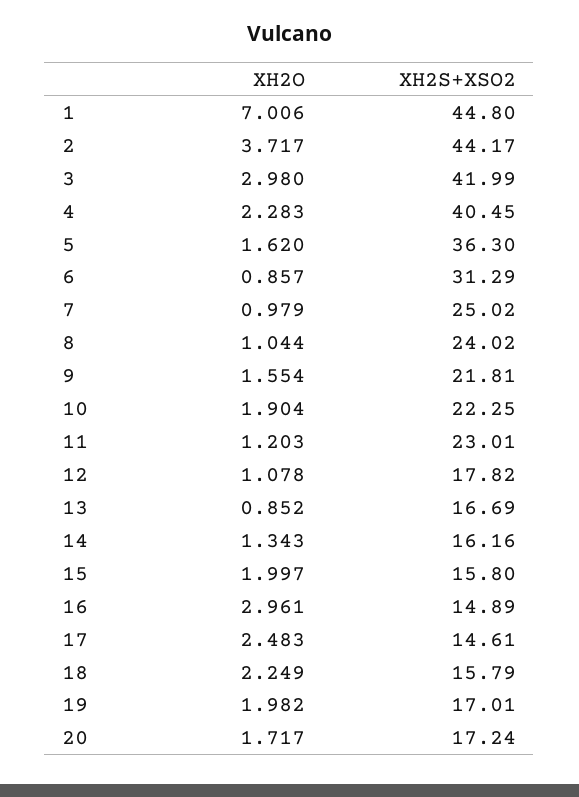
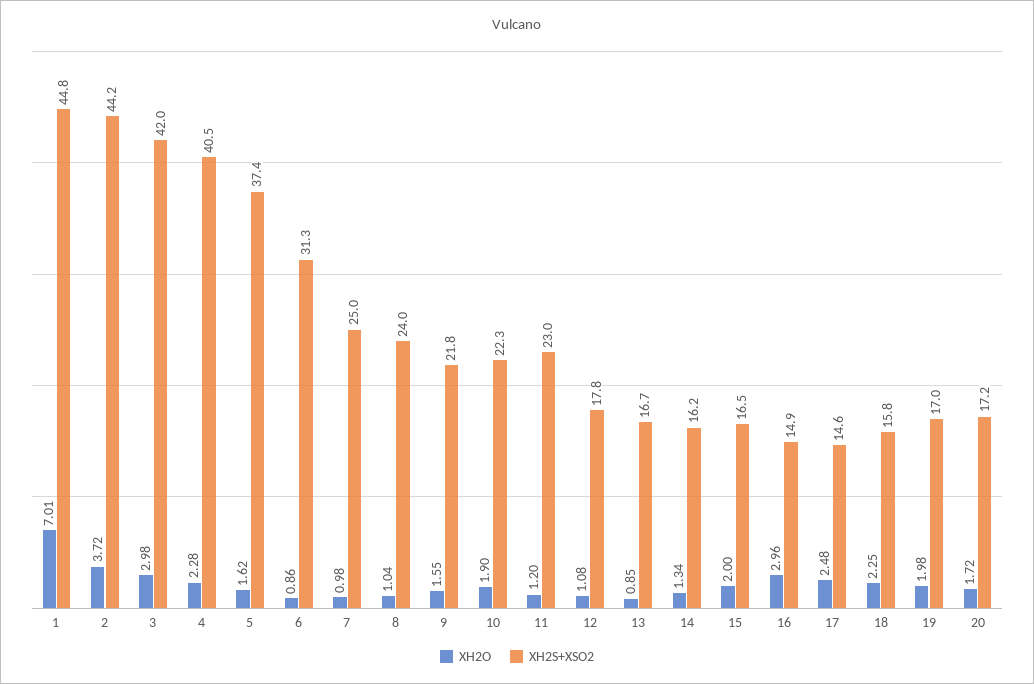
XH2S+XSO2, 5: 36.3 -> 37.4
XH2S+XSO2, 15: 15.8 -> 16.5

